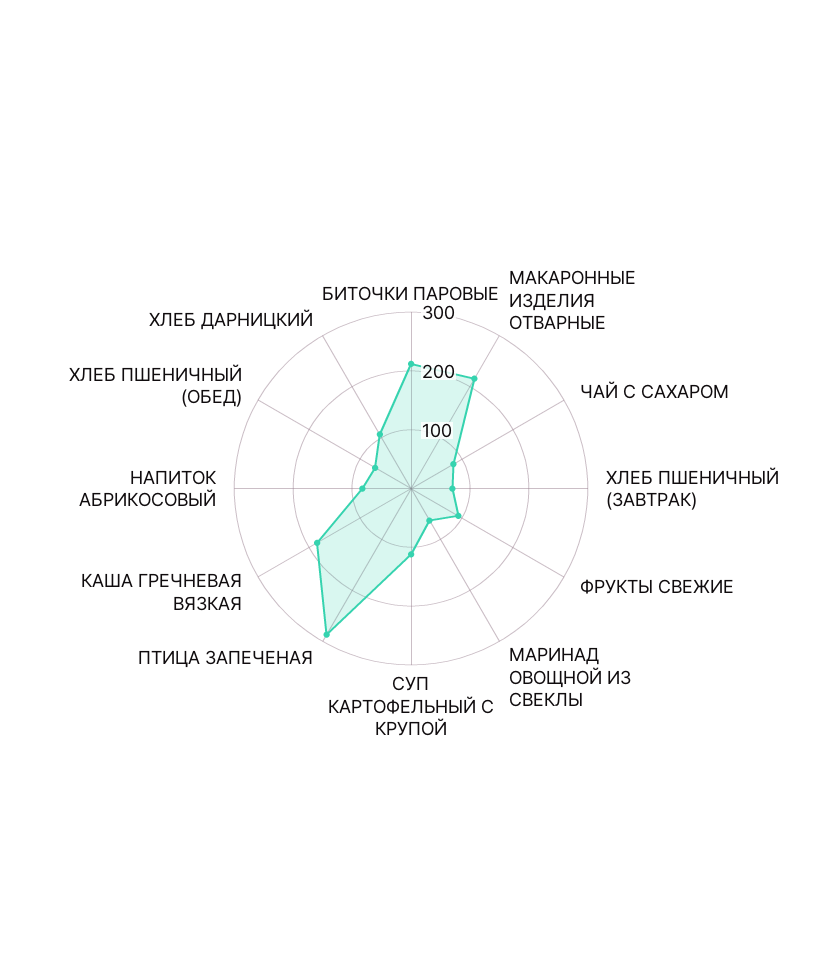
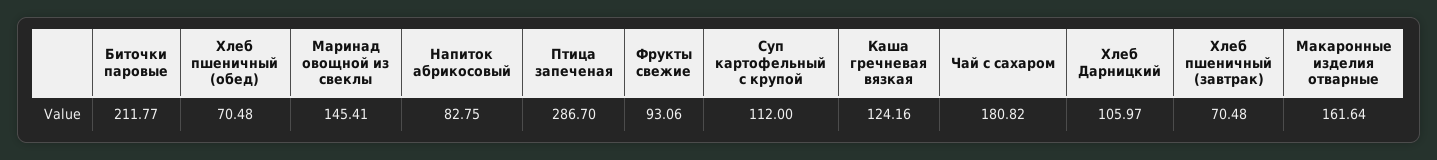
МАКАРОННЫЕ ИЗДЕЛИЯ ОТВАРНЫЕ: 220 -> 161.64
ЧАЙ С САХАРОМ: 80 -> 180.82
МАРИНАД ОВОЩНОЙ ИЗ СВЕКЛЫ: 60 -> 145.41
КАША ГРЕЧНЕВАЯ ВЯЗКАЯ: 180 -> 124.16

